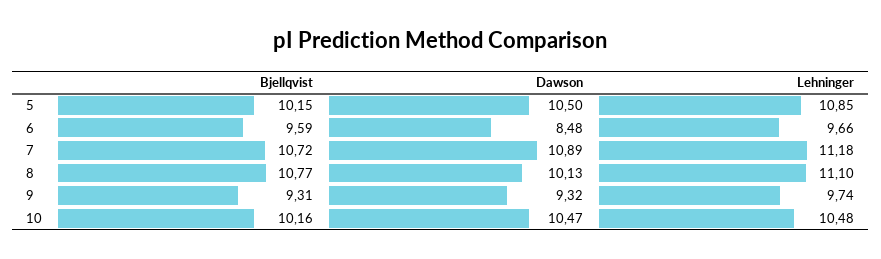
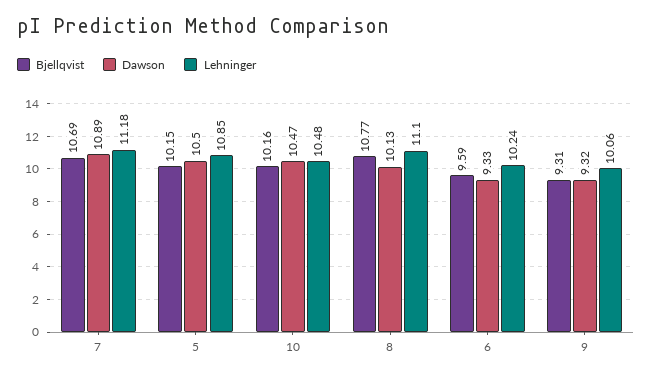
Dawson, 6: 8.48 -> 9.33
Lehninger, 6: 9.66 -> 10.24
Bjellqvist, 7: 10.72 -> 10.69
Lehninger, 9: 9.74 -> 10.06

